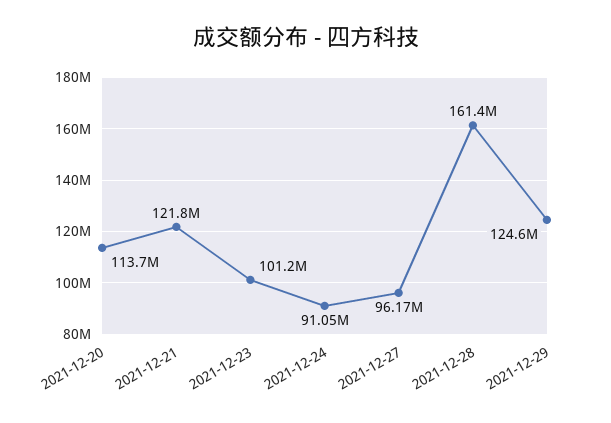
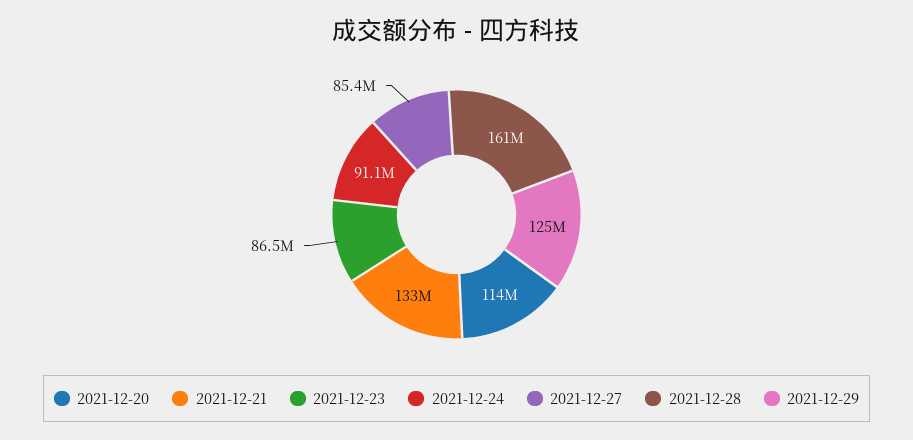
2021-12-21: 121800000 -> 133000000
2021-12-23: 101200000 -> 86500000
2021-12-27: 96170000 -> 85400000

